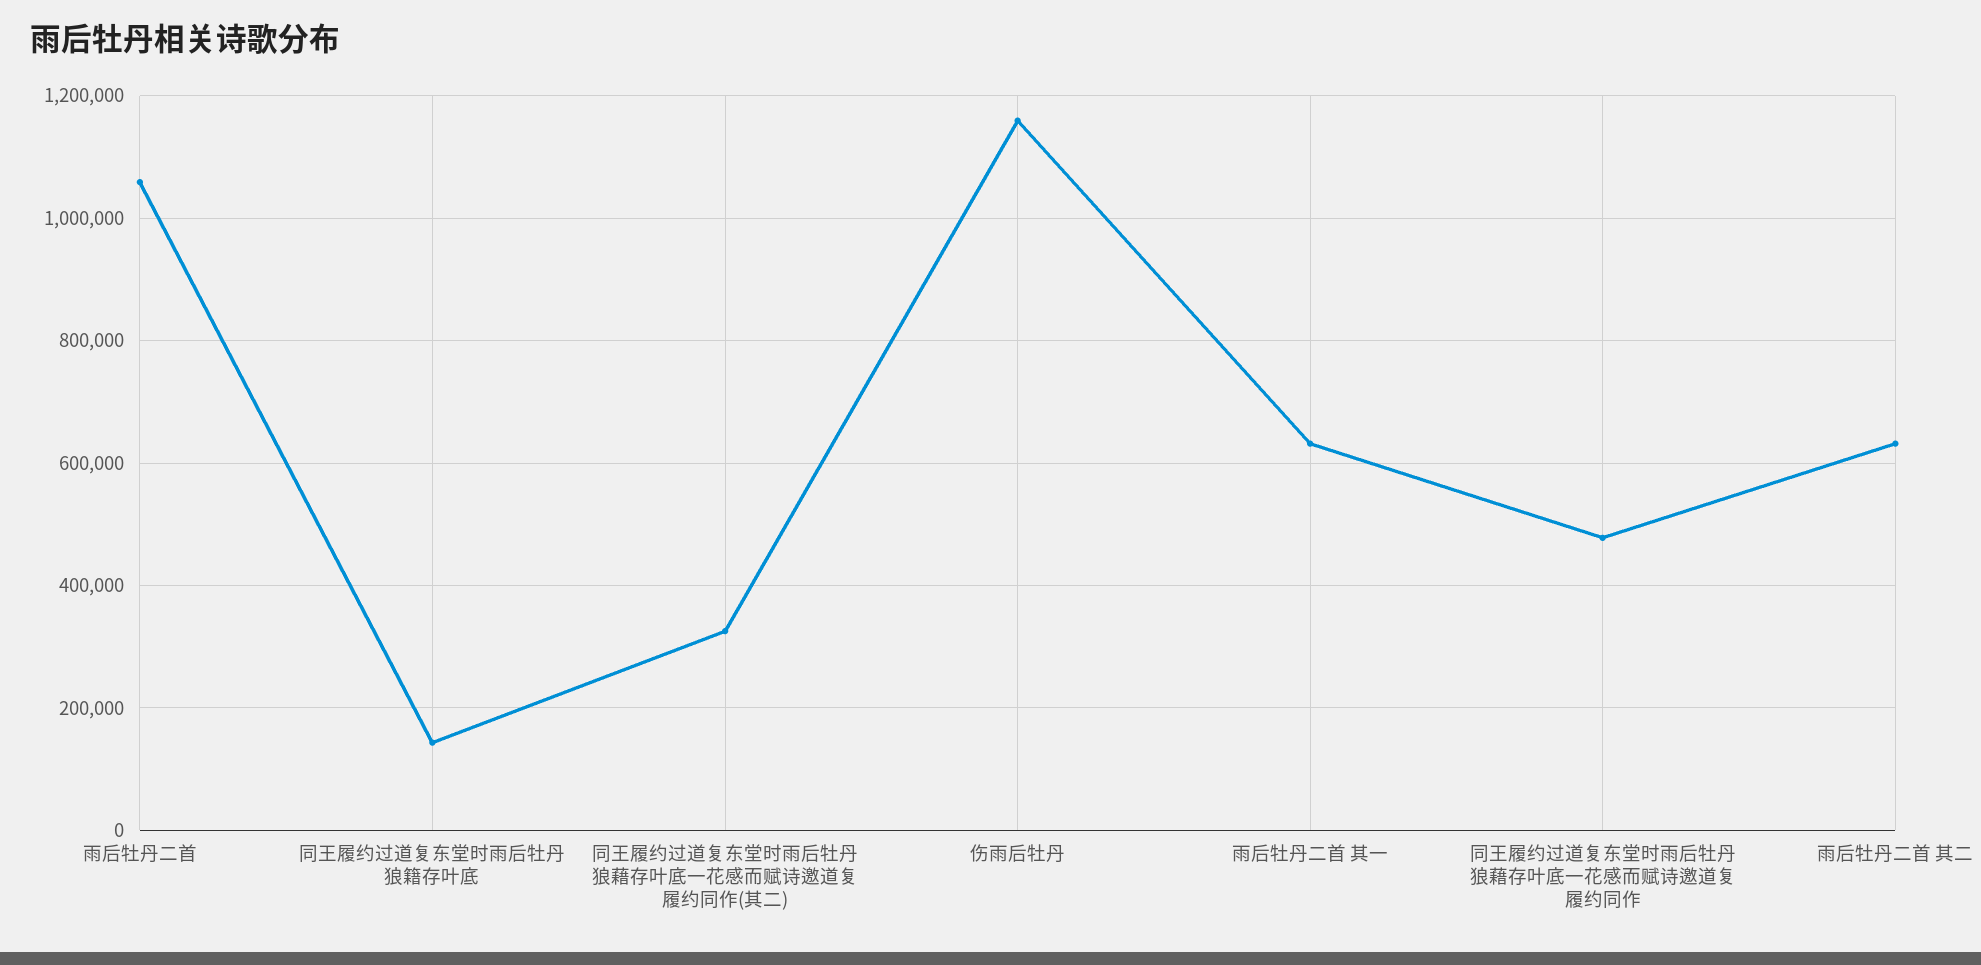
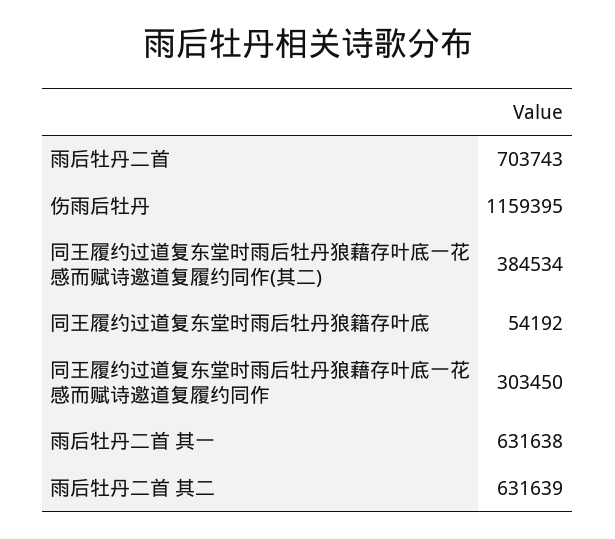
雨后牡丹二首: 1060000 -> 703743
同王履约过道复东堂时雨后牡丹狼籍存叶底: 140000 -> 54192
同王履约过道复东堂时雨后牡丹狼藉存叶底一花感而赋诗邀道复履约同作(其二): 320000 -> 384534
同王履约过道复东堂时雨后牡丹狼藉存叶底一花感而赋诗邀道复履约同作: 480000 -> 303450

